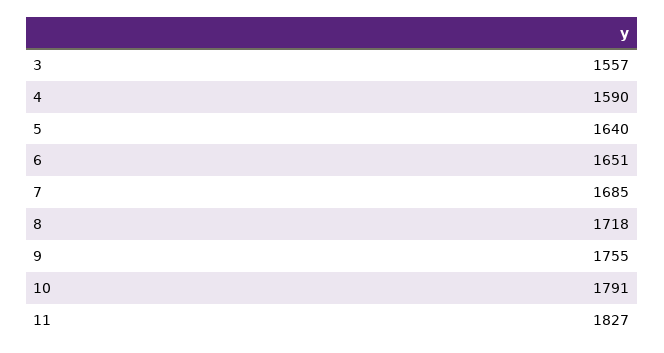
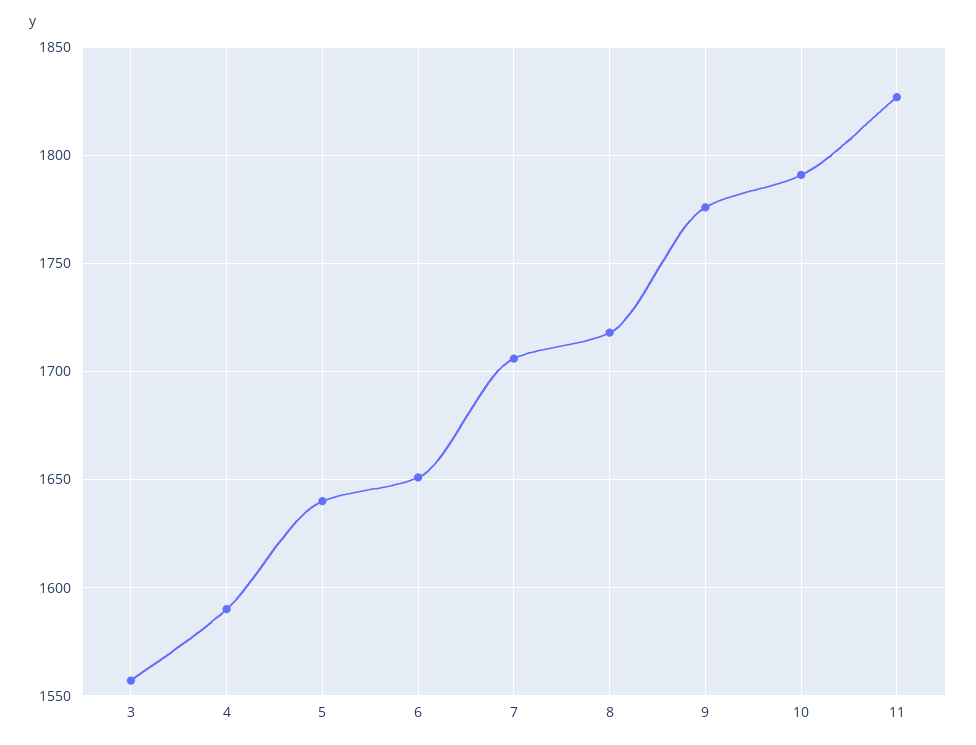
7: 1685 -> 1705
9: 1755 -> 1775

